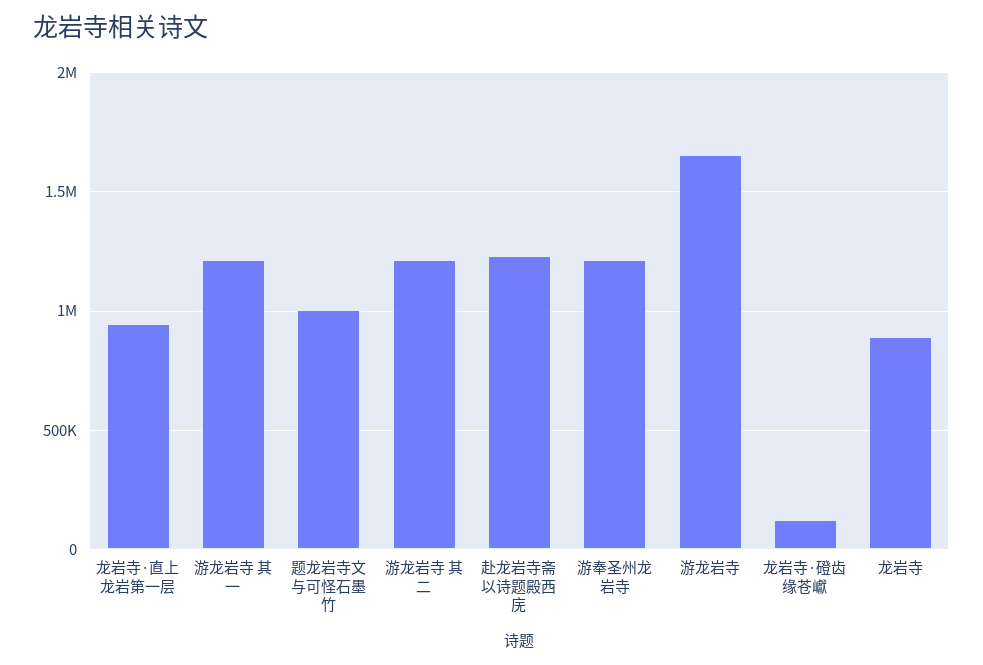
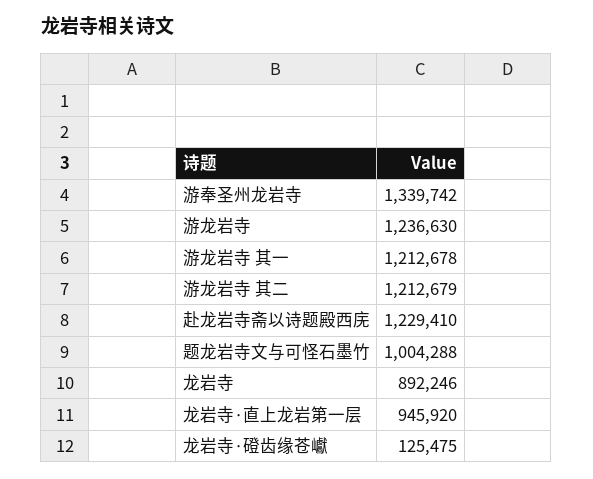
游奉圣州龙岩寺: 1200000 -> 1339742
游龙岩寺: 1650000 -> 1236630

